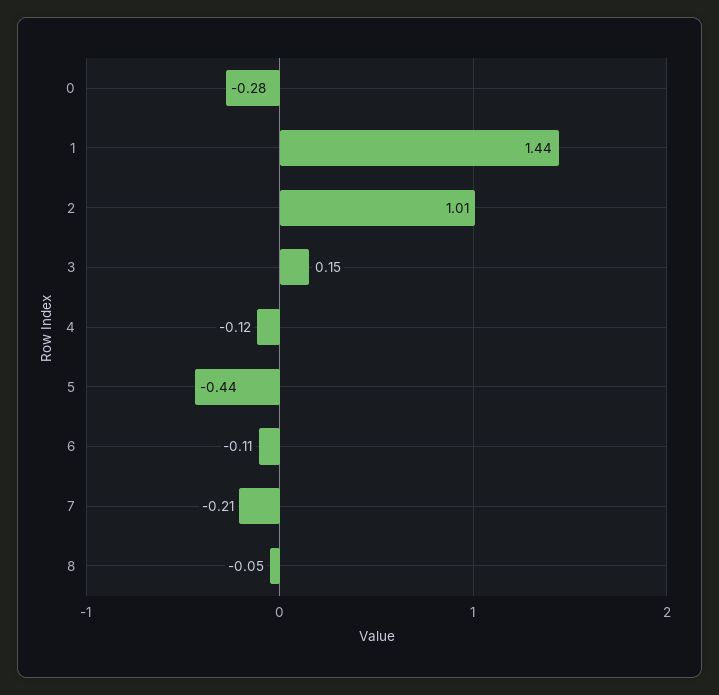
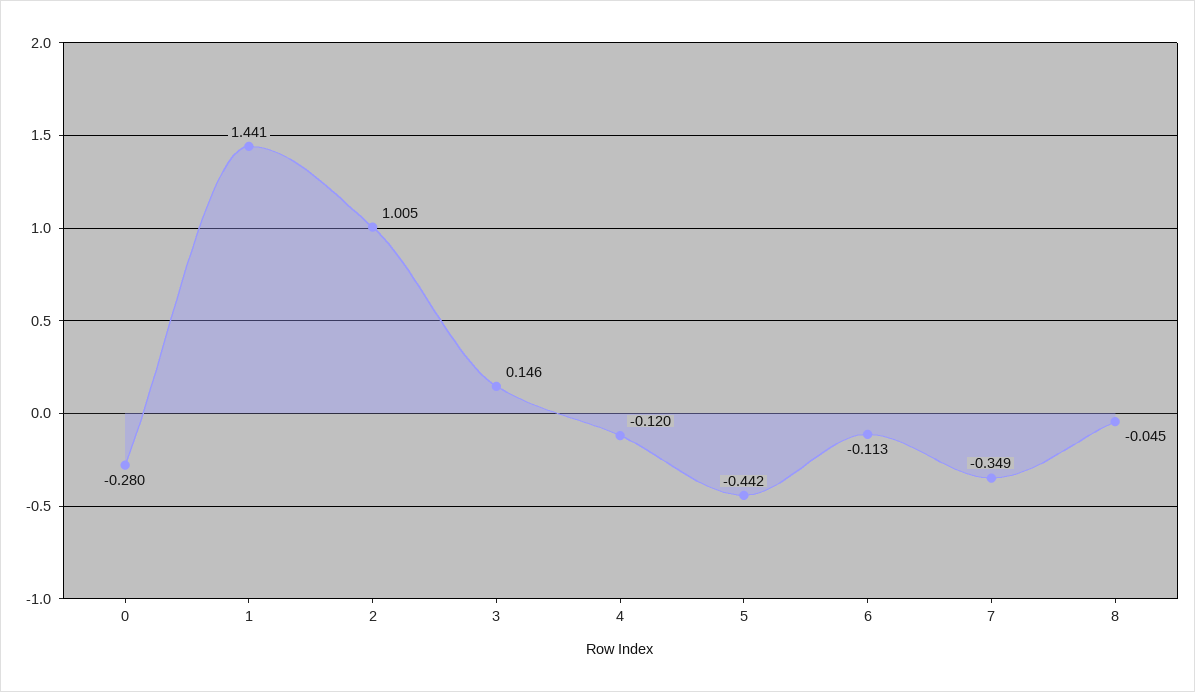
7: -0.21 -> -0.349

